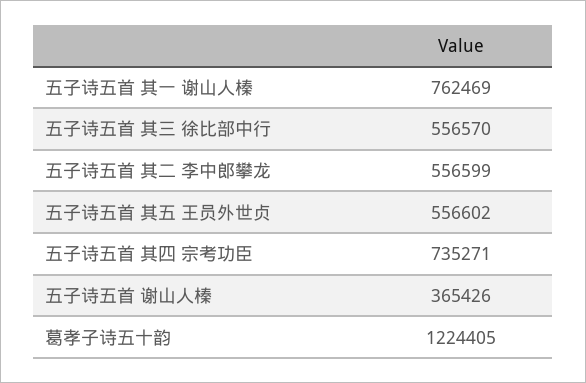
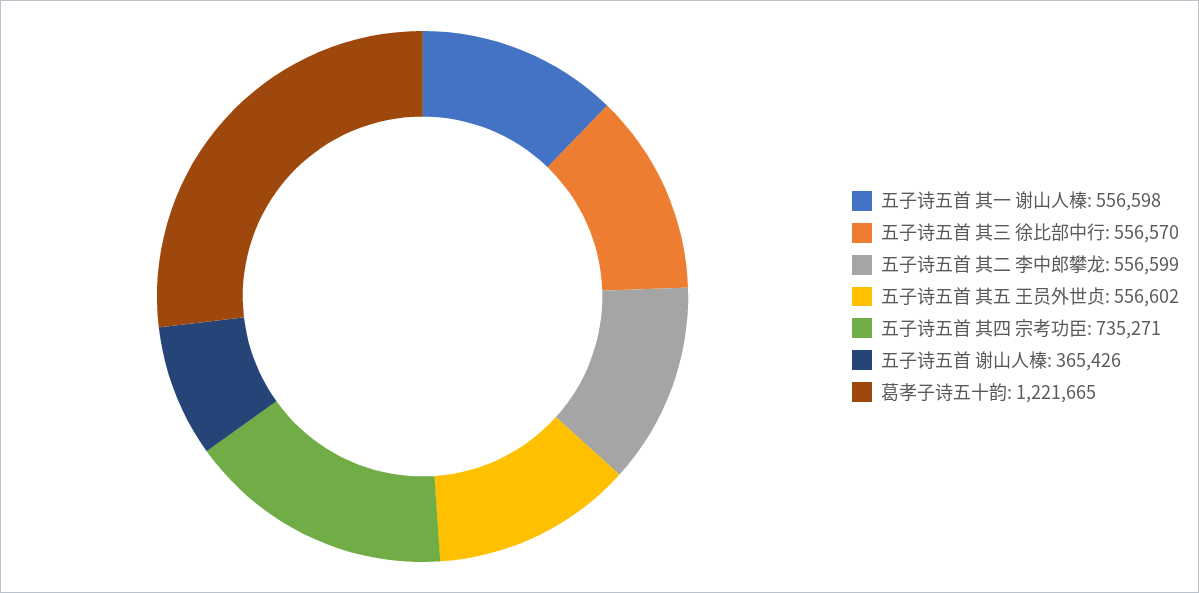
五子诗五首 其一 谢山人榛: 762469 -> 556598
葛孝子诗五十韵: 1224405 -> 1221665

